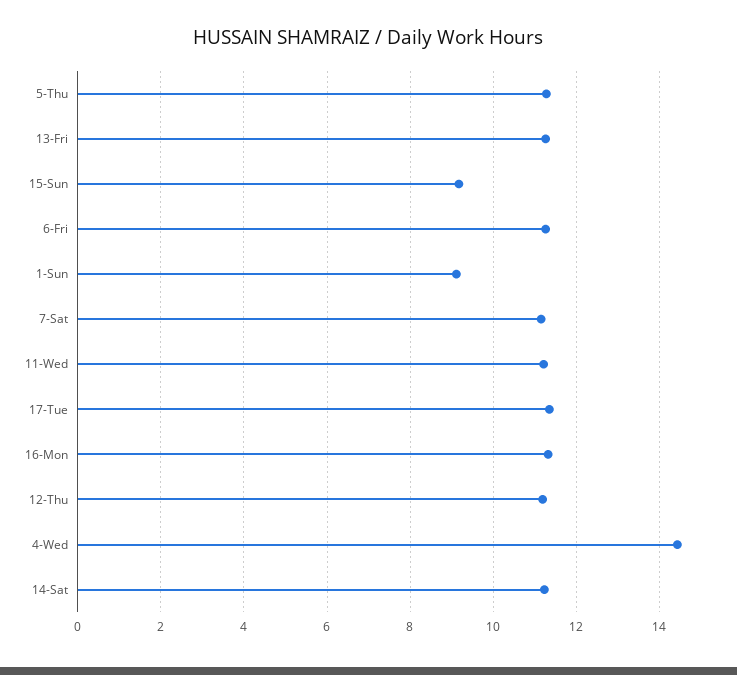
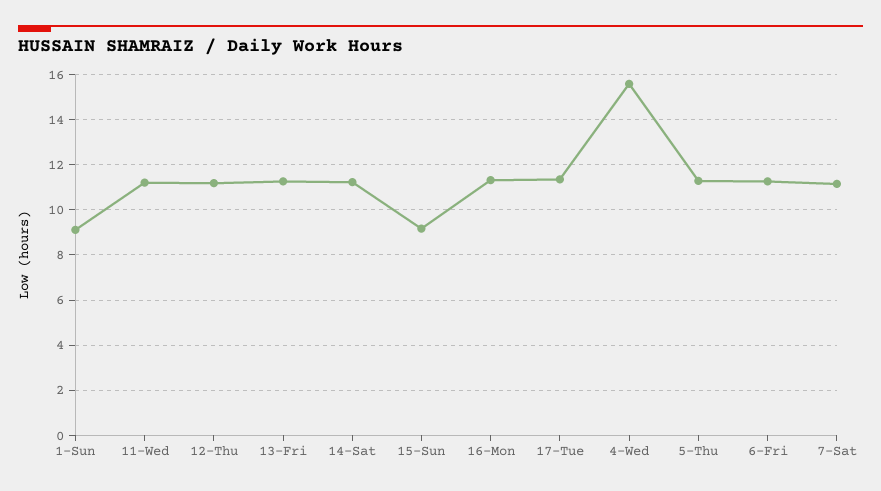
4-Wed: 14.4 -> 15.5

